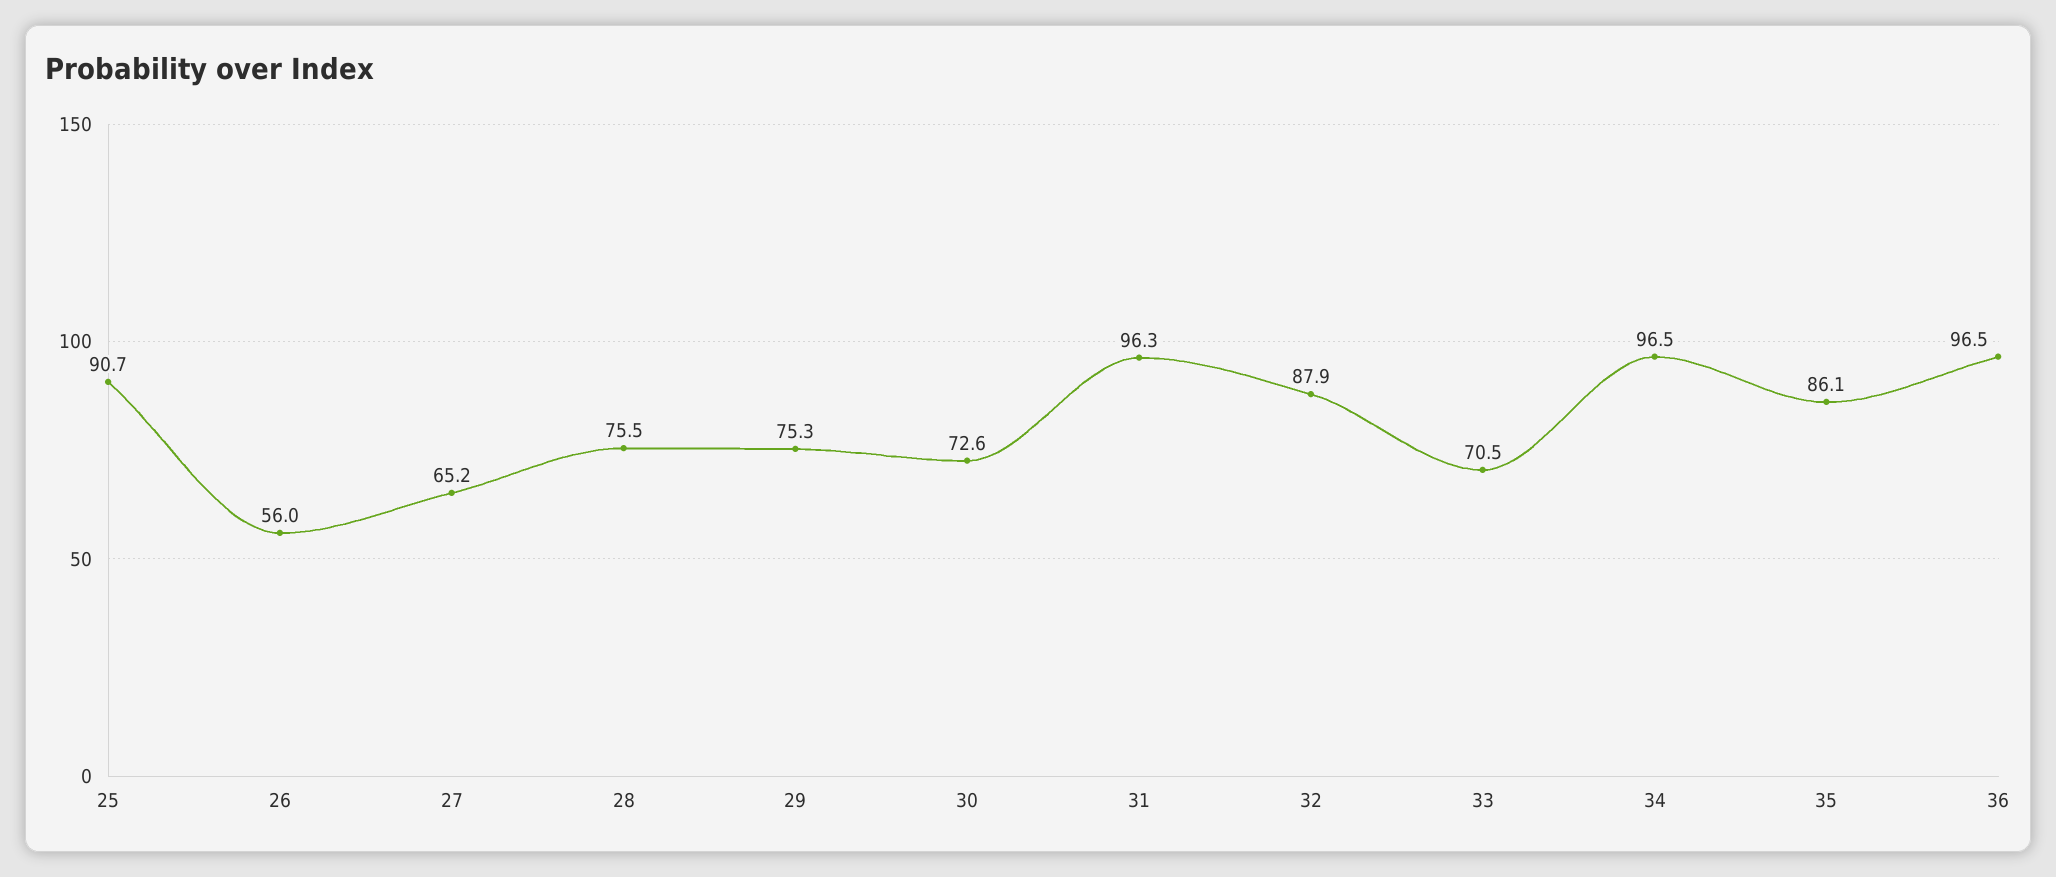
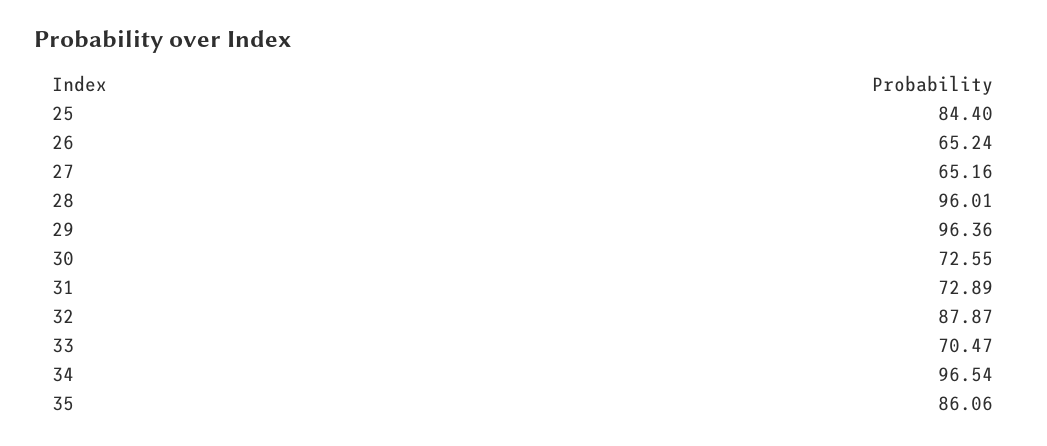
25: 90.7 -> 84.4
26: 56 -> 65.24
28: 75.5 -> 96.01
29: 75.3 -> 96.36
31: 96.3 -> 72.89
36: 96.5 -> none

